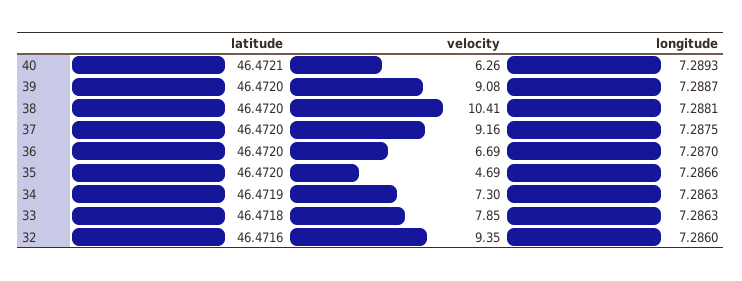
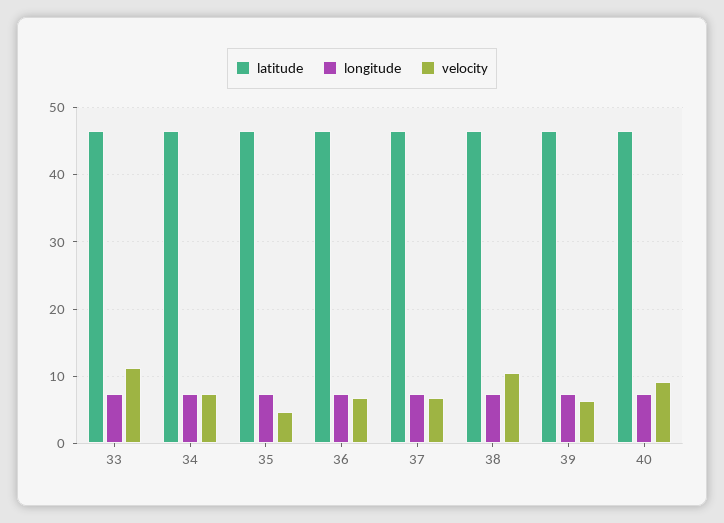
velocity, 40: 6.26 -> 9
velocity, 39: 9.08 -> 6
velocity, 37: 9.16 -> 7
velocity, 33: 7.85 -> 11
latitude, 32: 46.4716 -> none
velocity, 32: 9.35 -> none
longitude, 32: 7.286 -> none

